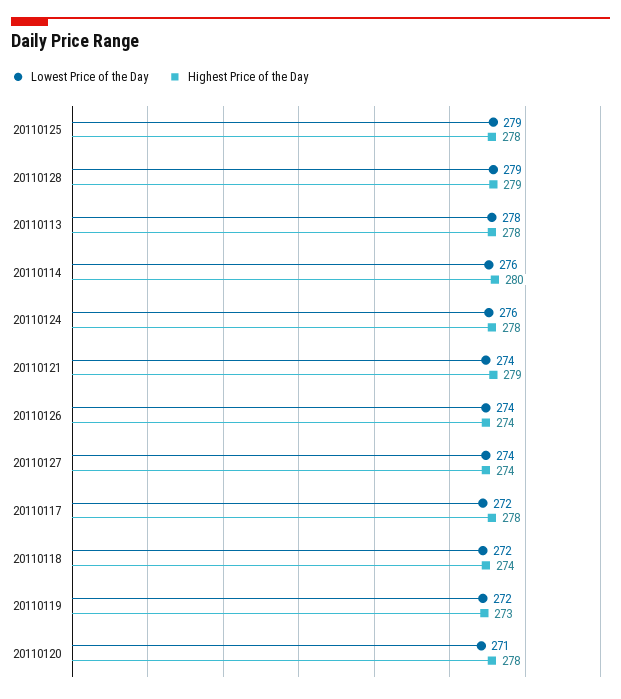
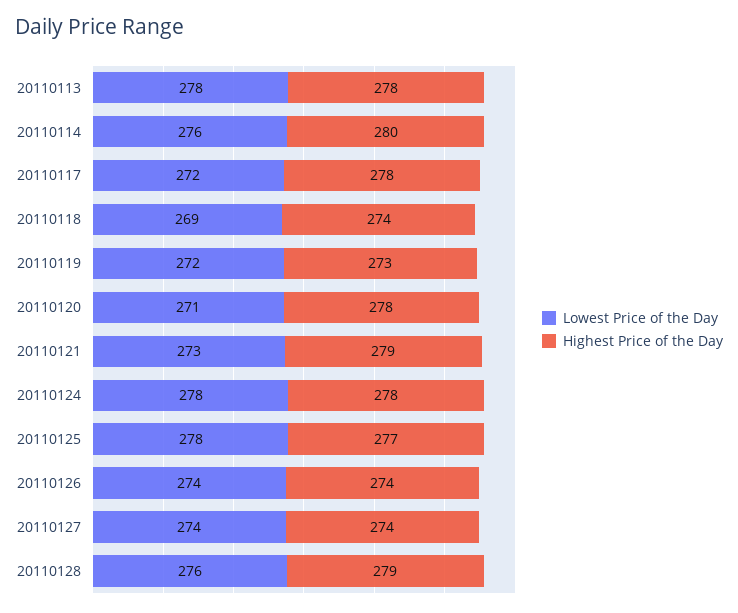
Lowest Price of the Day, 20110125: 279 -> 278
Highest Price of the Day, 20110125: 278 -> 277
Lowest Price of the Day, 20110128: 279 -> 276
Lowest Price of the Day, 20110124: 276 -> 278
Lowest Price of the Day, 20110121: 274 -> 273
Lowest Price of the Day, 20110118: 272 -> 269

